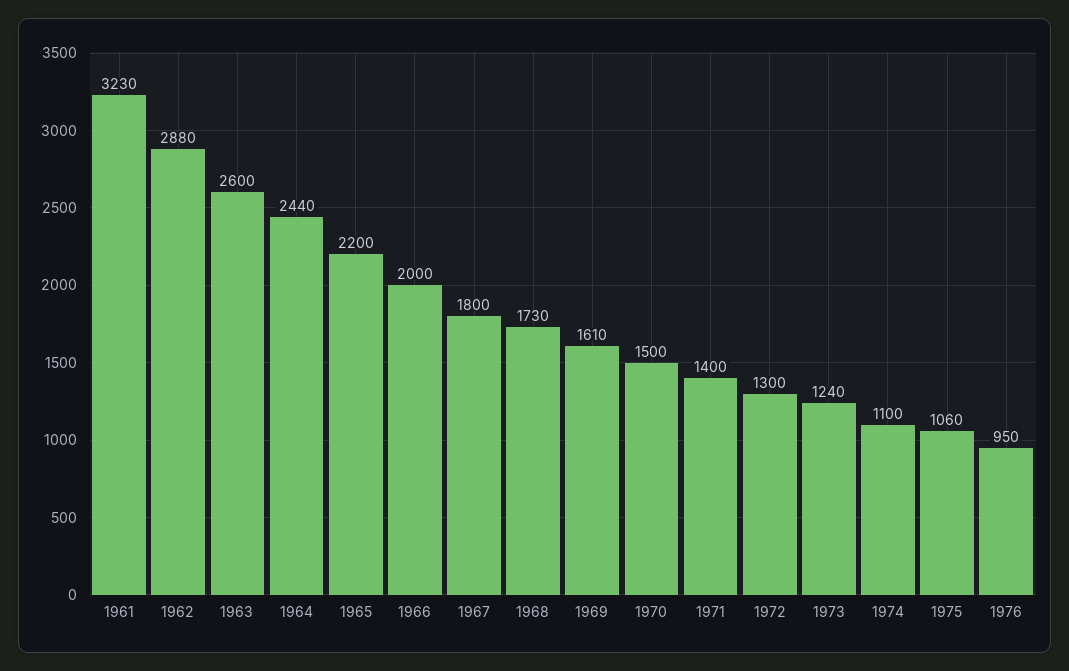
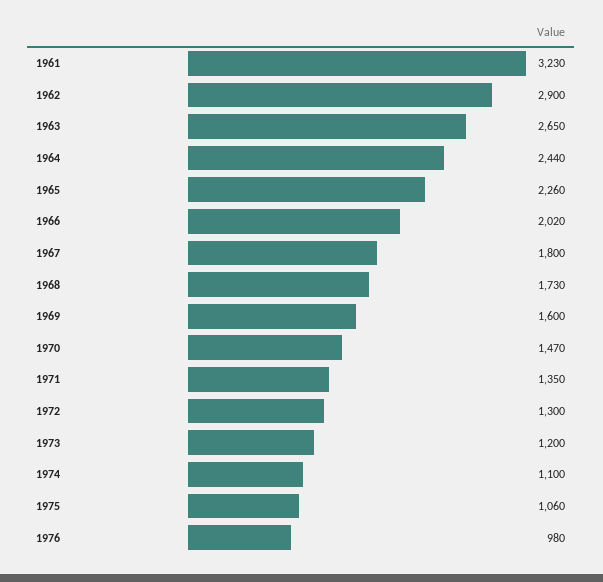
1962: 2880 -> 2900
1963: 2600 -> 2650
1965: 2200 -> 2260
1966: 2000 -> 2020
1969: 1610 -> 1600
1970: 1500 -> 1470
1971: 1400 -> 1350
1973: 1240 -> 1200
1976: 950 -> 980

